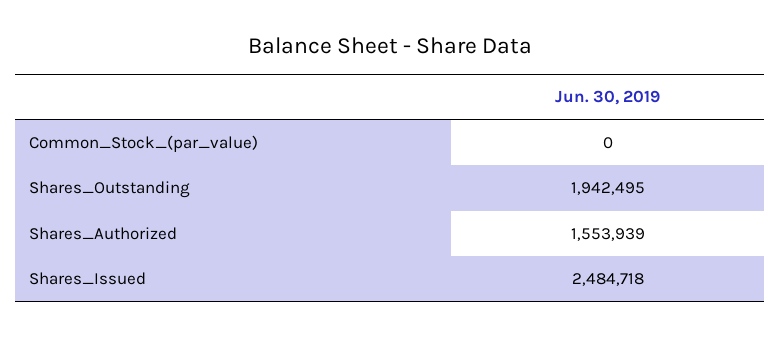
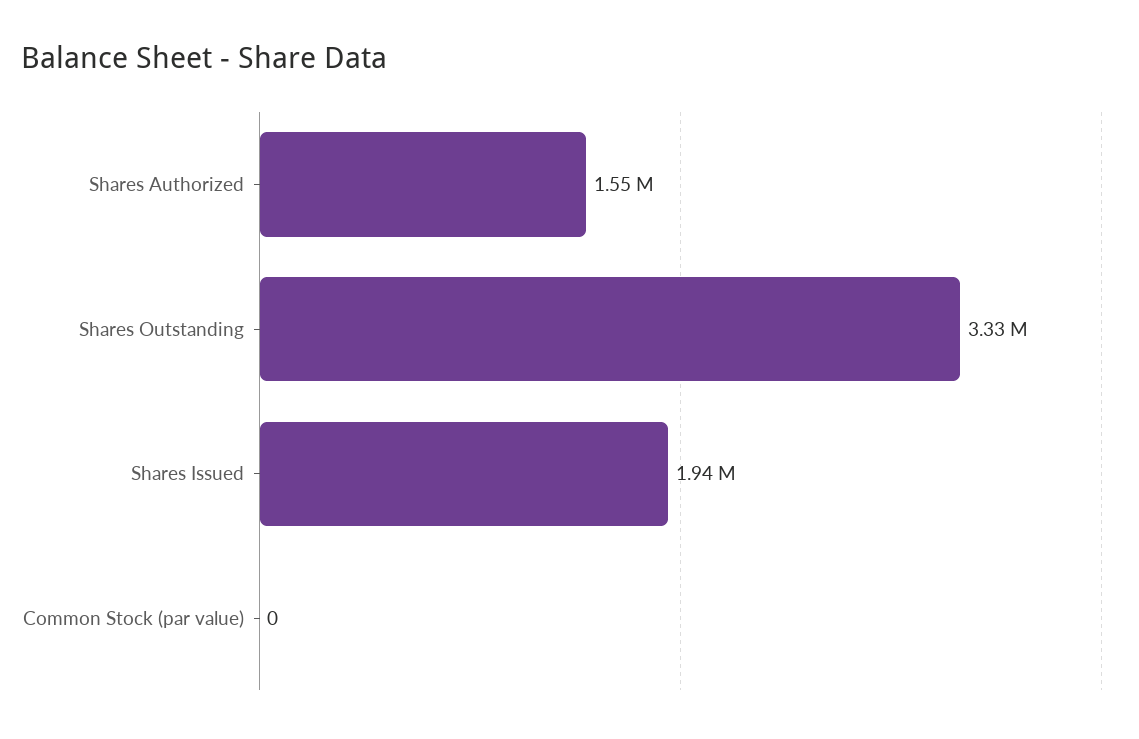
Shares_Outstanding: 1942495 -> 3330000
Shares_Issued: 2484718 -> 1940000

